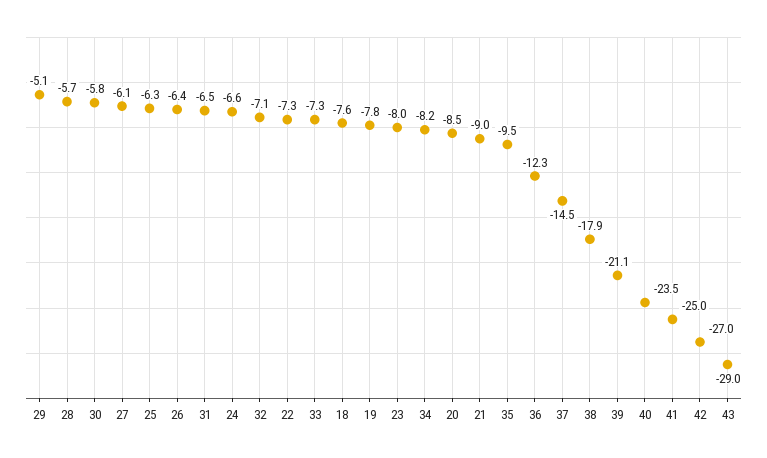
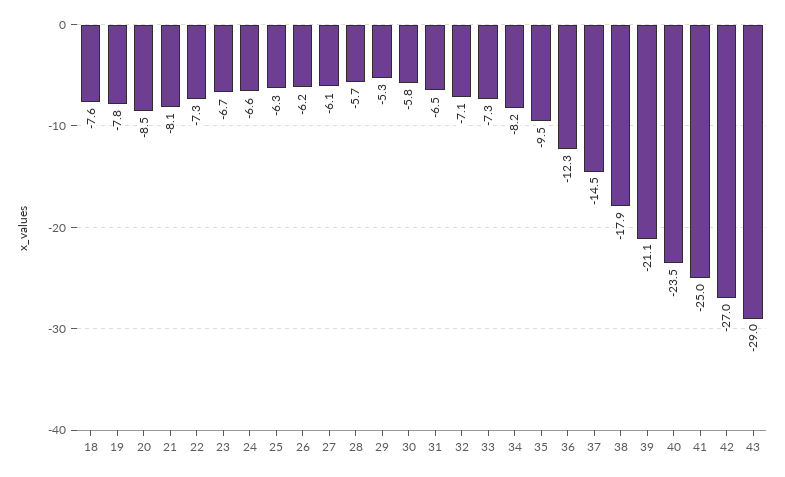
29: -5.1 -> -5.3
26: -6.4 -> -6.2
23: -8 -> -6.7
21: -9 -> -8.1

